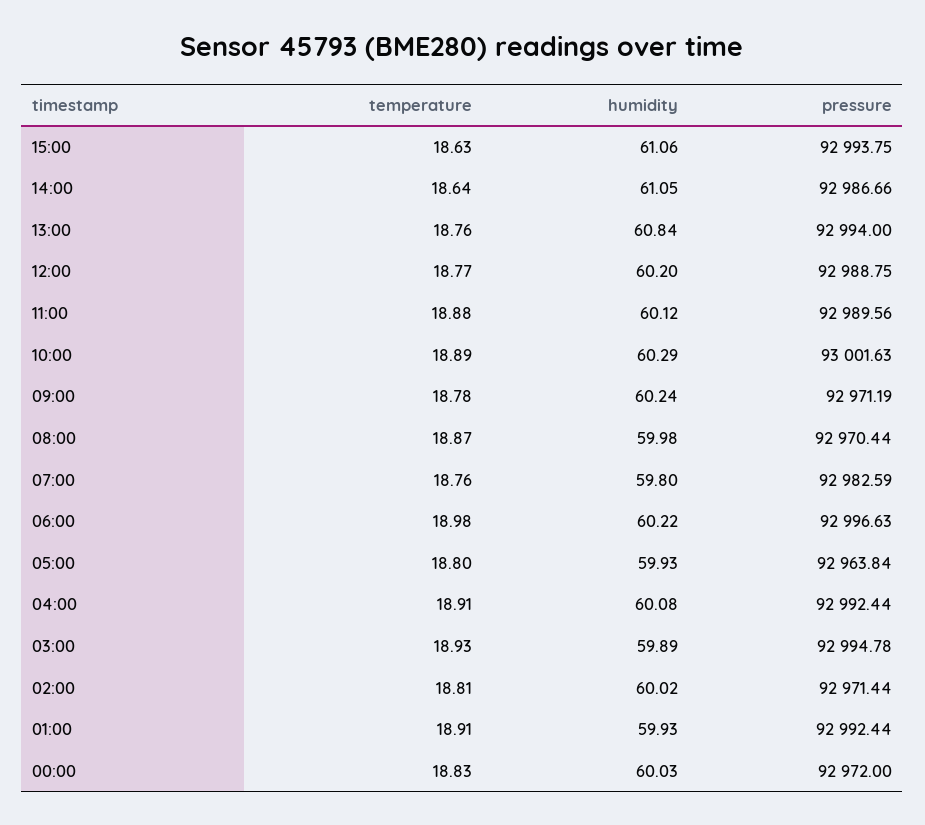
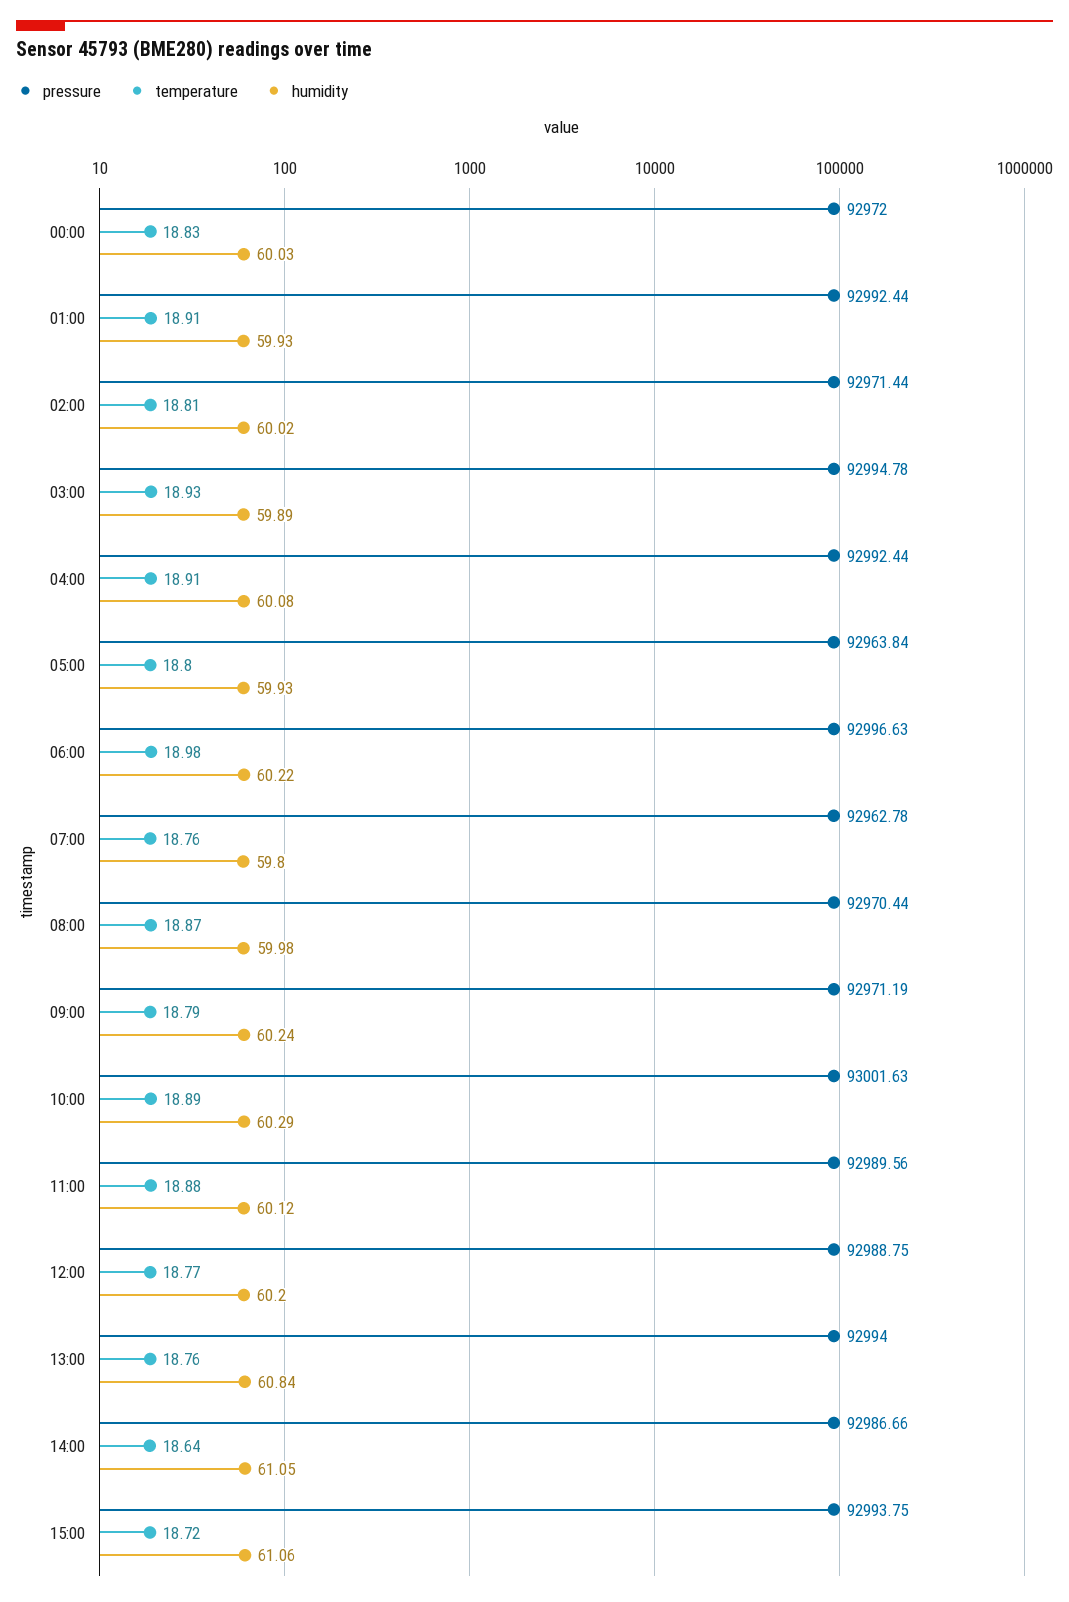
temperature, 15:00: 18.63 -> 18.72
temperature, 09:00: 18.78 -> 18.79
pressure, 07:00: 92982.59 -> 92962.78

